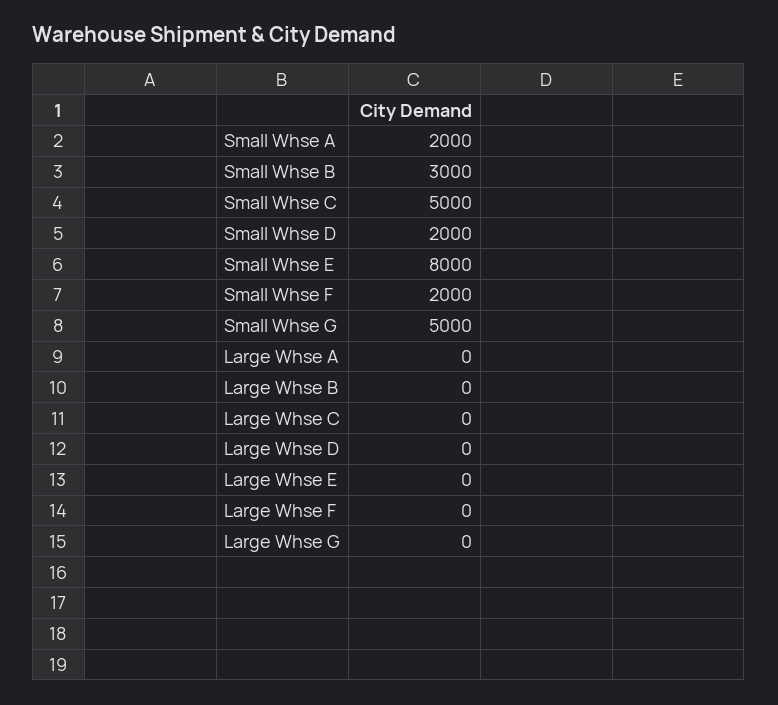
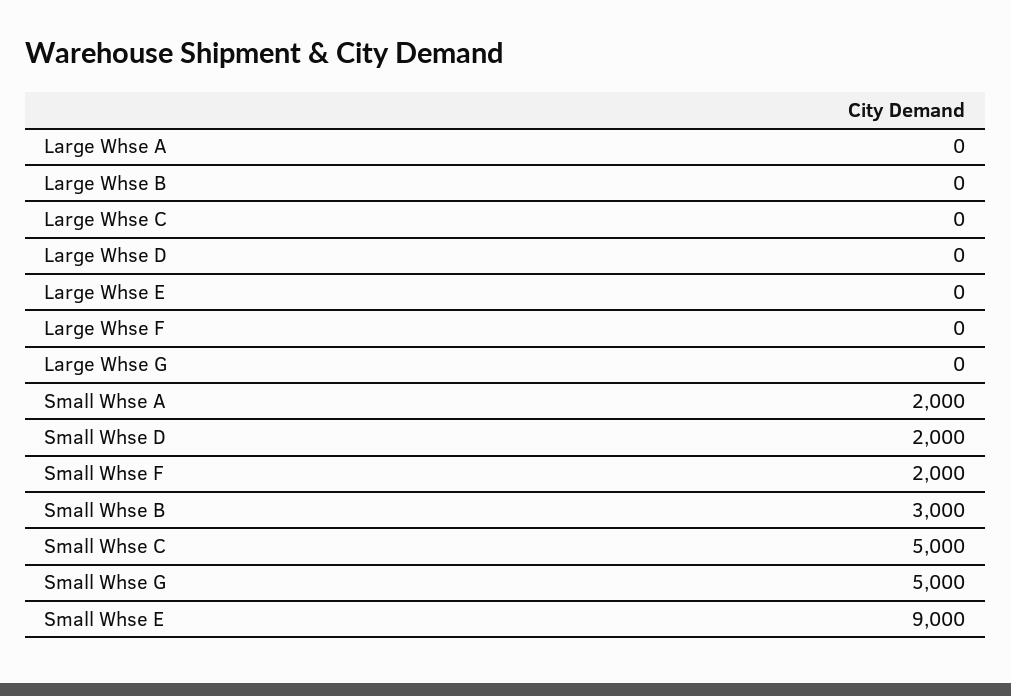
Small Whse E: 8000 -> 9000

